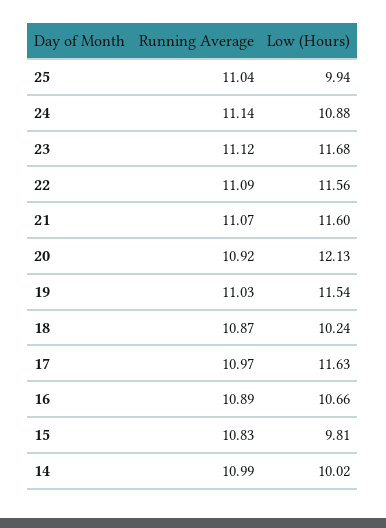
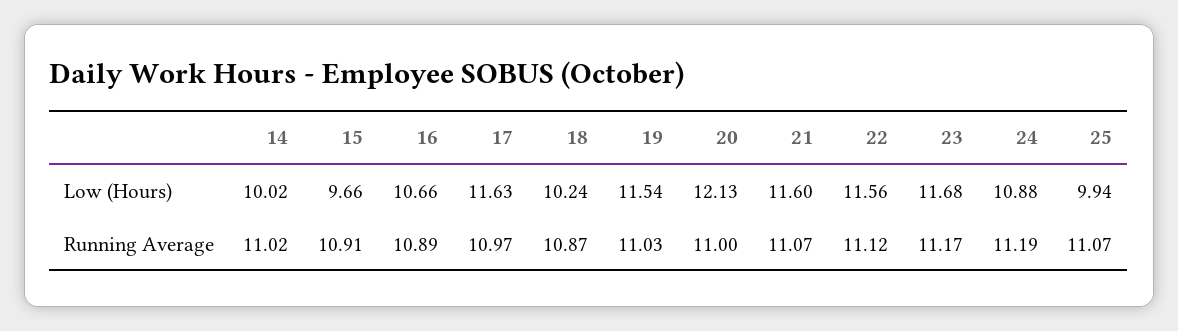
Running Average, 25: 11.04 -> 11.07
Running Average, 24: 11.14 -> 11.19
Running Average, 23: 11.12 -> 11.17
Running Average, 22: 11.09 -> 11.12
Running Average, 20: 10.92 -> 11
Running Average, 15: 10.83 -> 10.91
Low (Hours), 15: 9.81 -> 9.66
Running Average, 14: 10.99 -> 11.02

